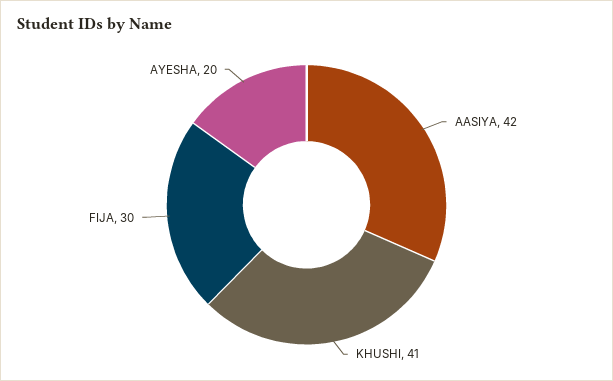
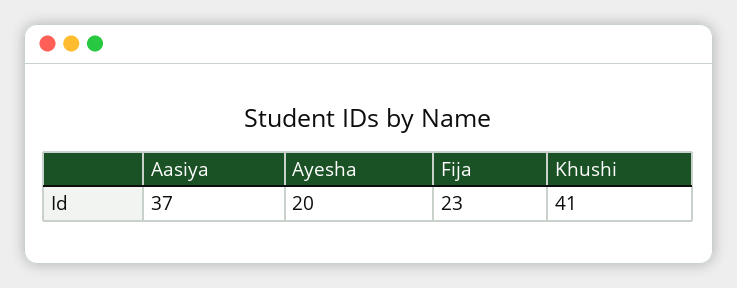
AASIYA: 42 -> 37
FIJA: 30 -> 23

